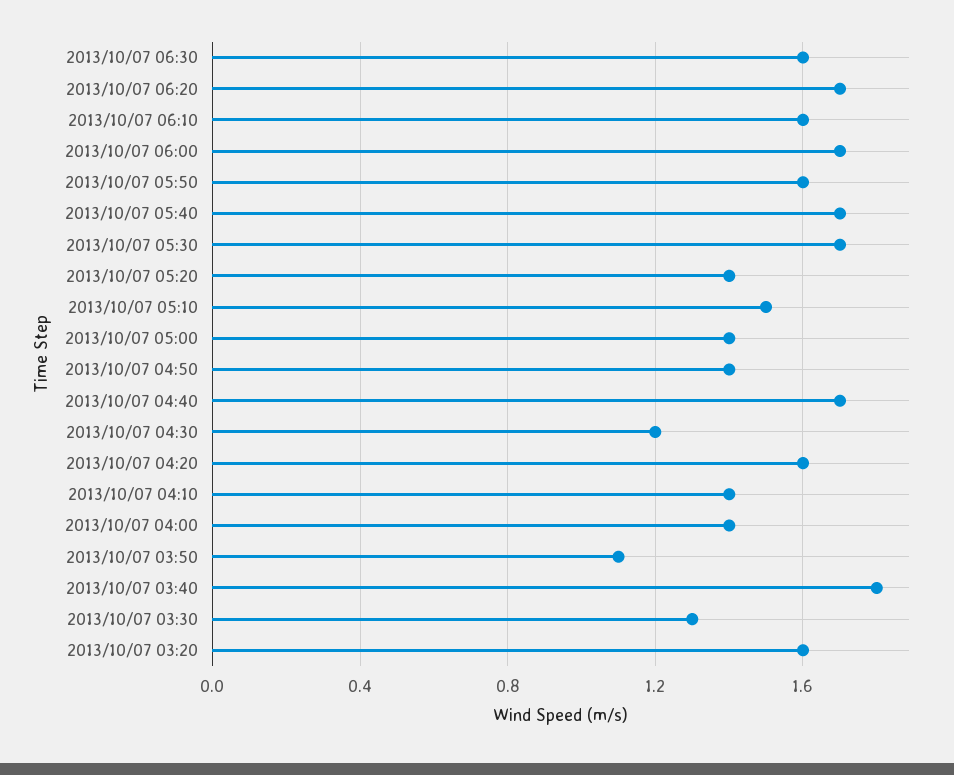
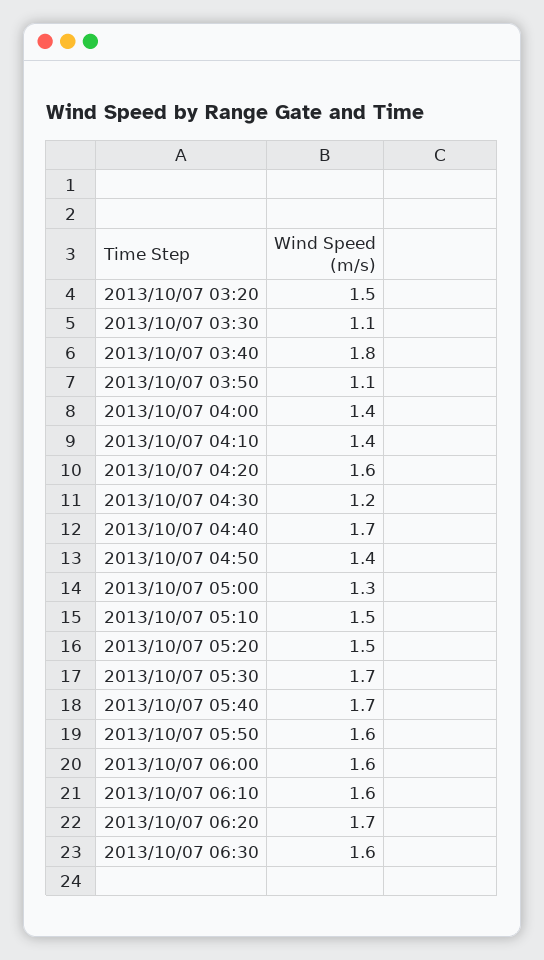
2013/10/07 06:00: 1.7 -> 1.6
2013/10/07 05:20: 1.4 -> 1.5
2013/10/07 05:00: 1.4 -> 1.3
2013/10/07 03:30: 1.3 -> 1.1
2013/10/07 03:20: 1.6 -> 1.5

